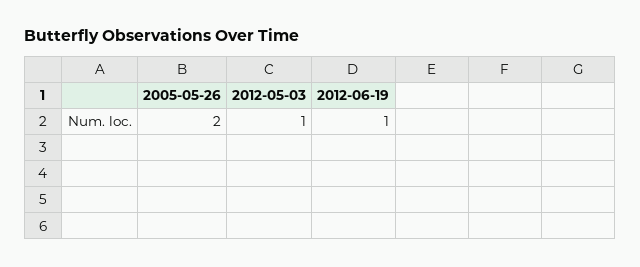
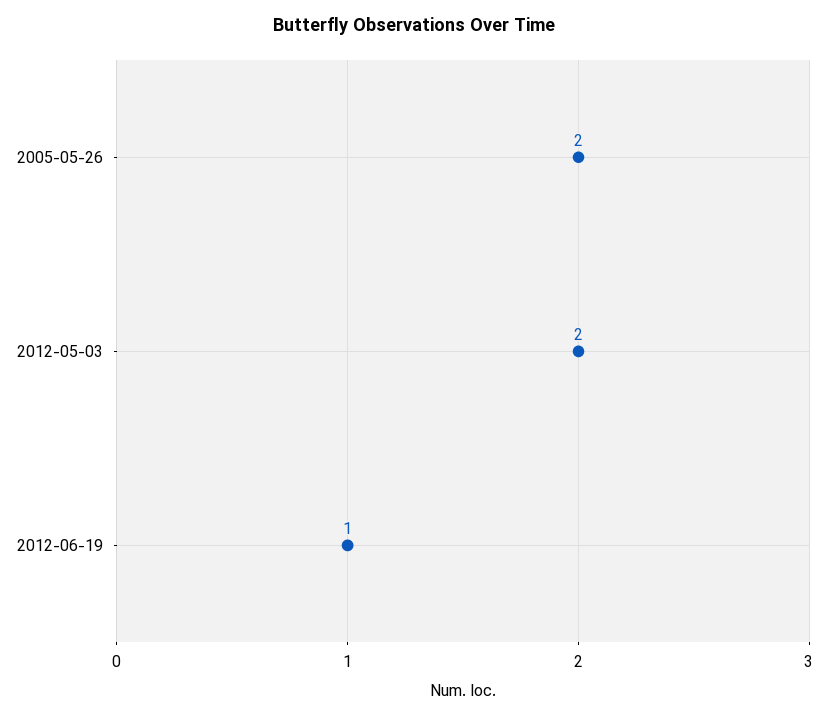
2012-05-03: 1 -> 2

